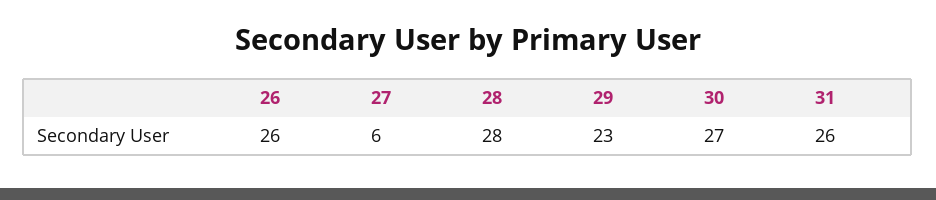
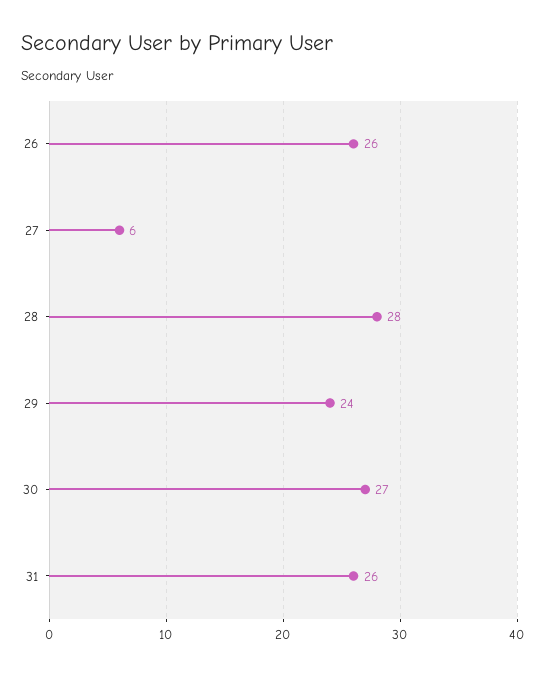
29: 23 -> 24

